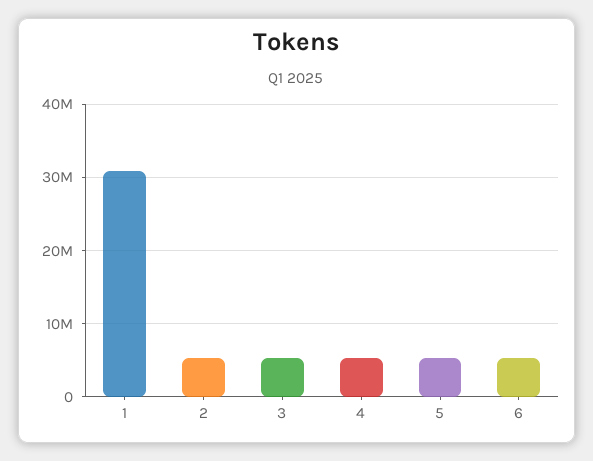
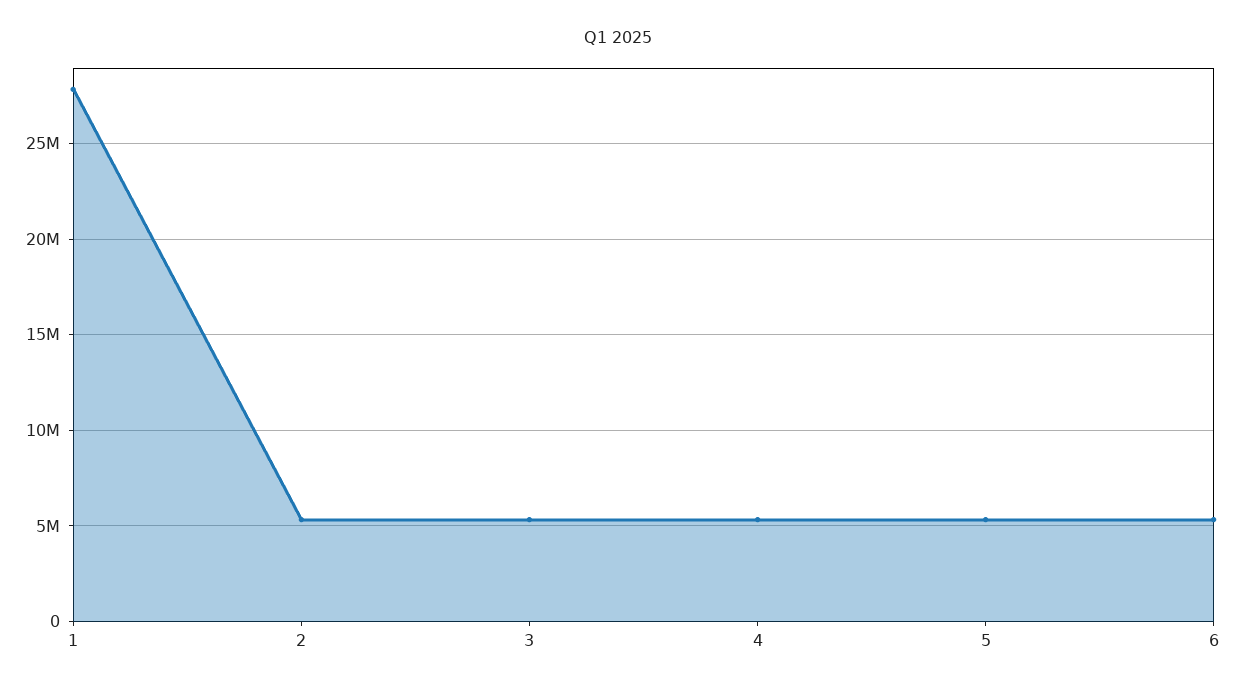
1: 31000000 -> 28000000

